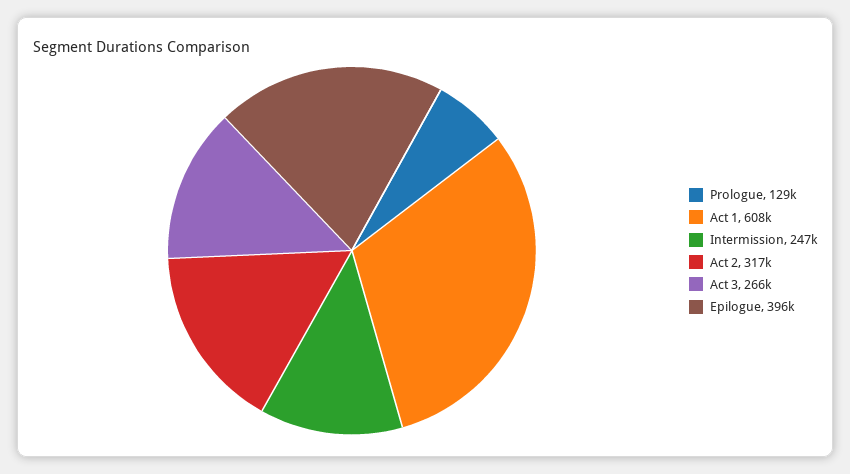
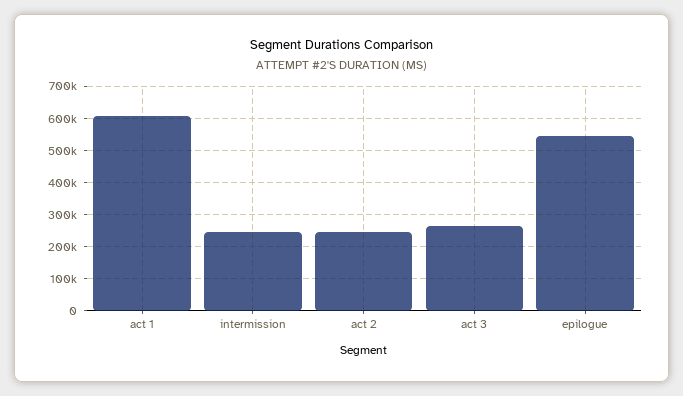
Prologue: 129000 -> none
Act 2: 317000 -> 240000
Epilogue: 396000 -> 540000

